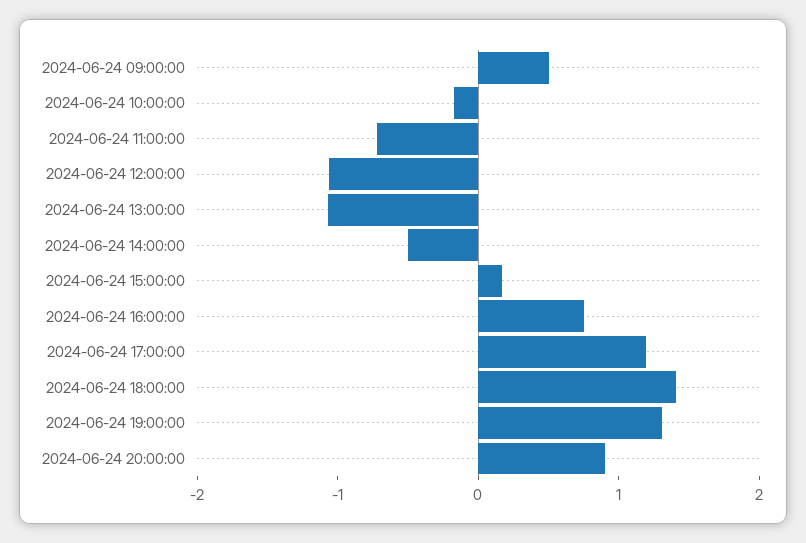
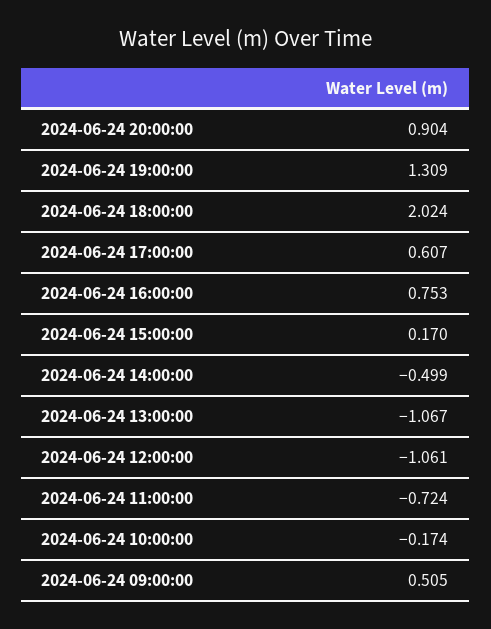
2024-06-24 17:00:00: 1.2 -> 0.607
2024-06-24 18:00:00: 1.4 -> 2.024

